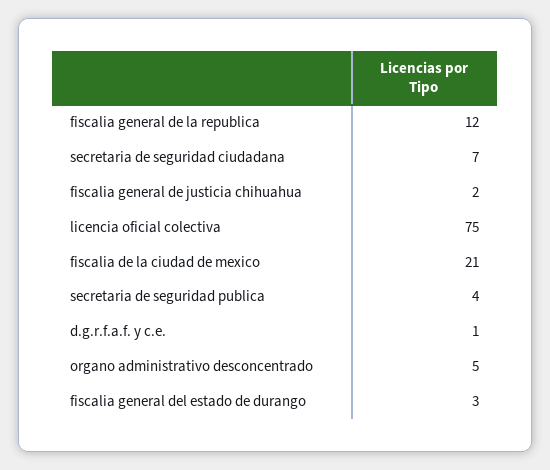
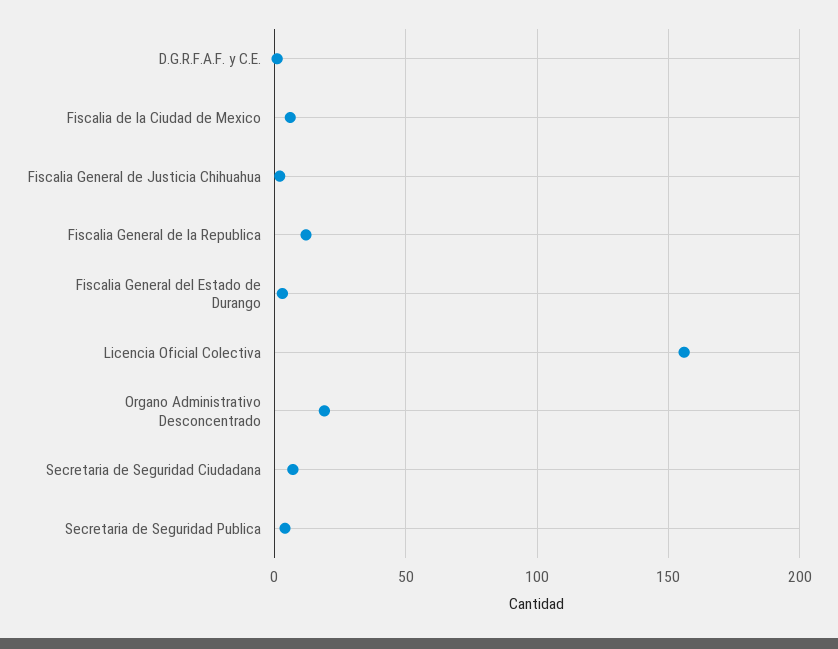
licencia oficial colectiva: 75 -> 155
fiscalia de la ciudad de mexico: 21 -> 5
organo administrativo desconcentrado: 5 -> 20

